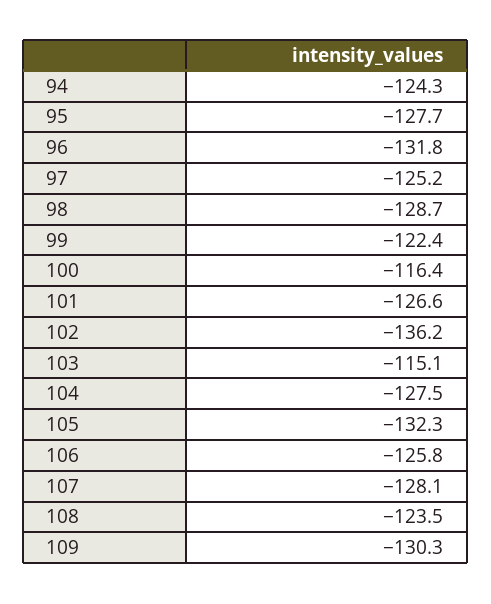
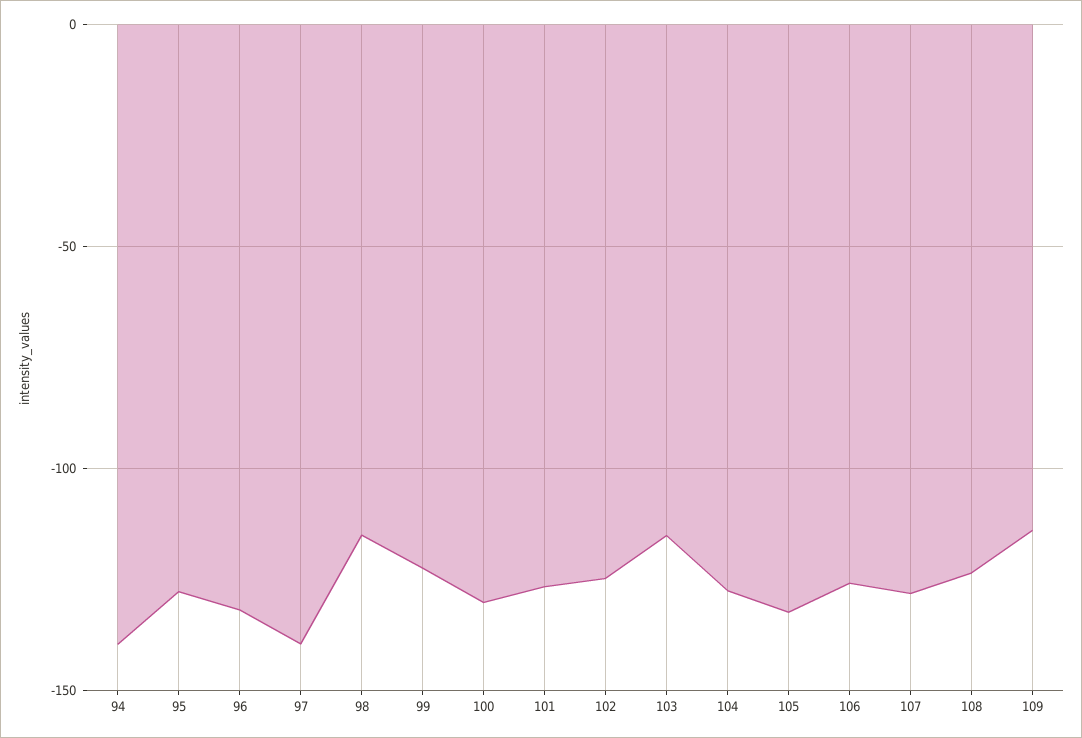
94: -124.3 -> -140
97: -125.2 -> -140
98: -128.7 -> -115
100: -116.4 -> -130
102: -136.2 -> -125
109: -130.3 -> -115

